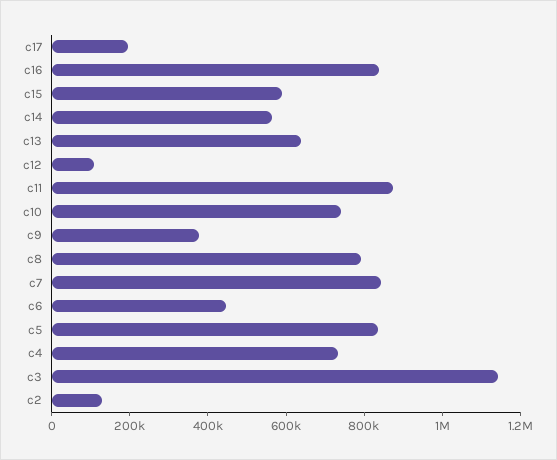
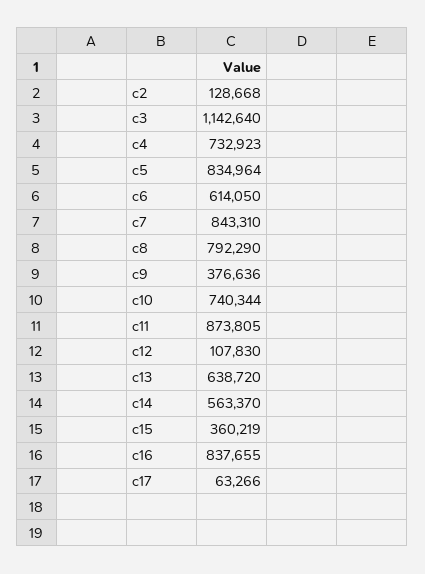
c17: 200000 -> 63266
c15: 600000 -> 360219
c6: 450000 -> 614050

